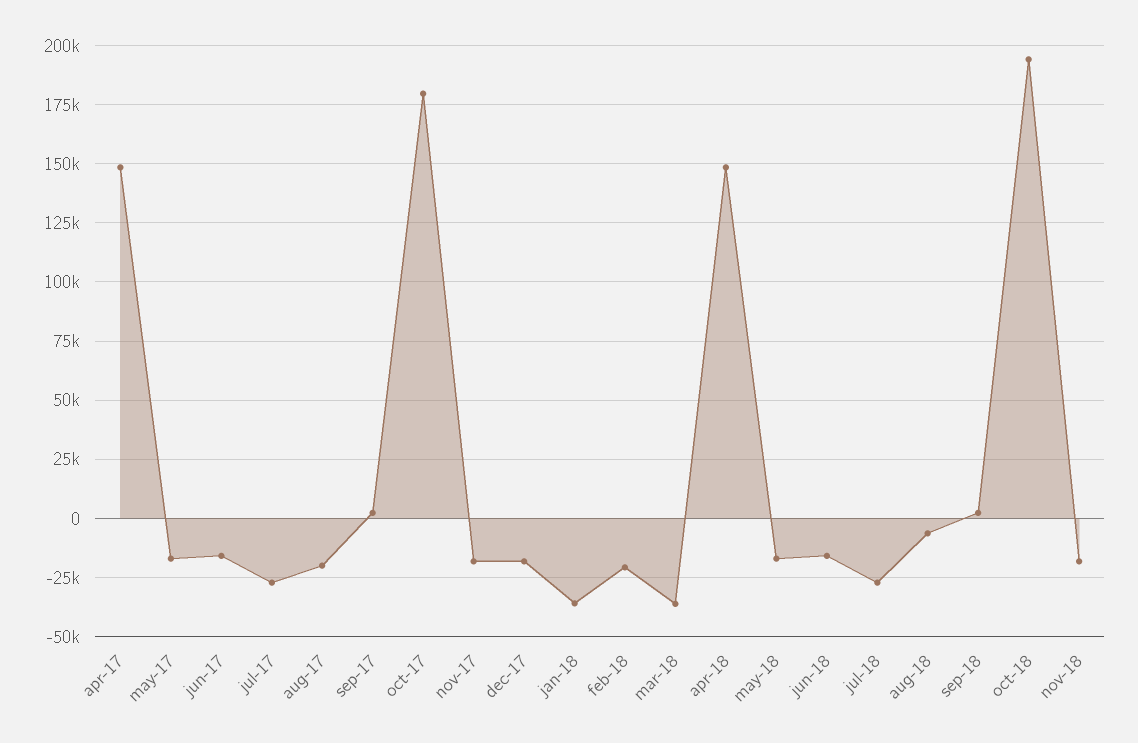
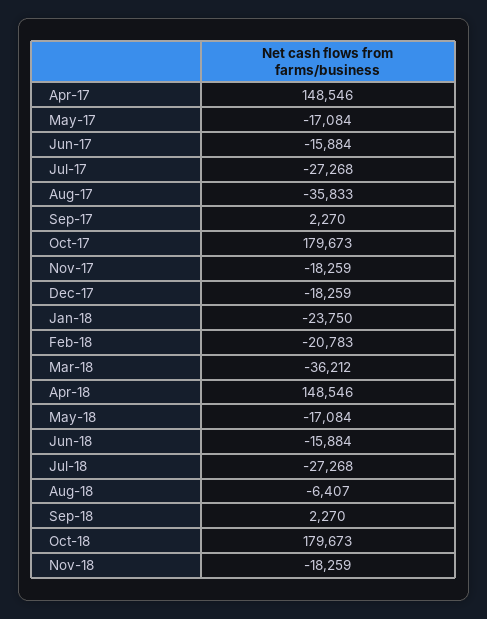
aug-17: -20000 -> -35833
jan-18: -35000 -> -23750
oct-18: 195000 -> 179673

